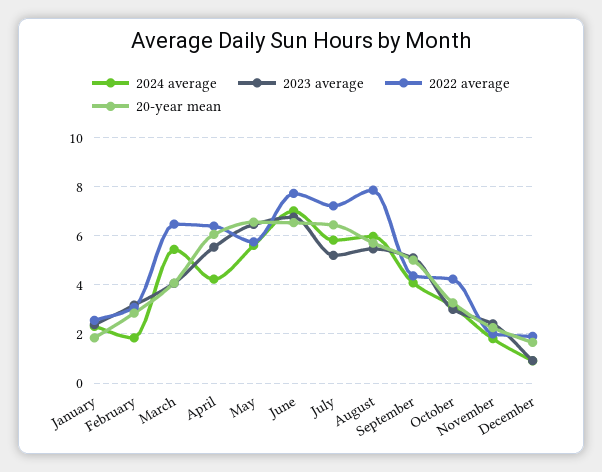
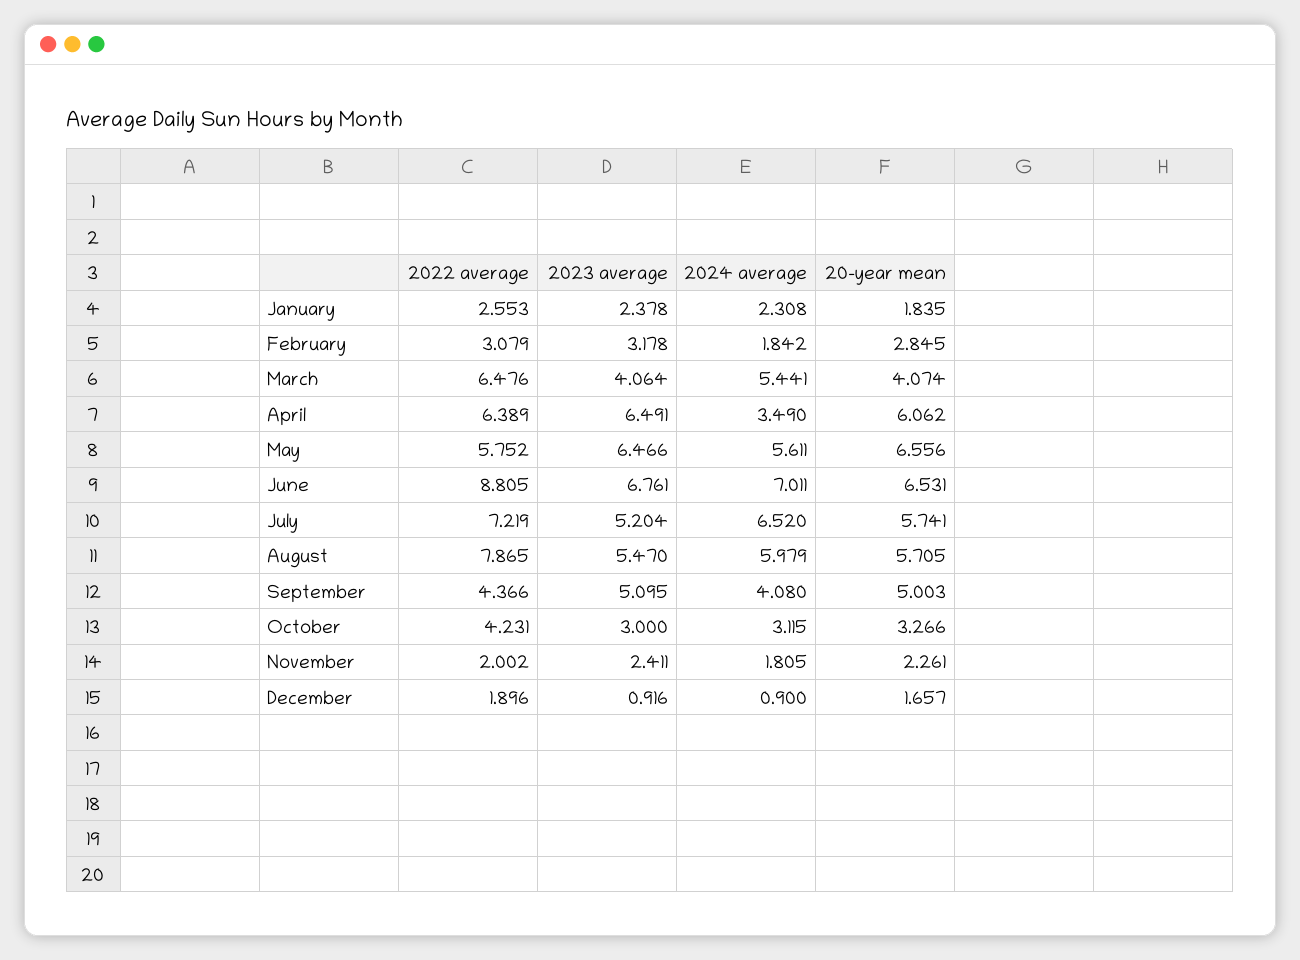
2024 average, April: 4.25 -> 3.49
2023 average, April: 5.5 -> 6.491
2022 average, June: 7.75 -> 8.805
2024 average, July: 5.75 -> 6.52
20-year mean, July: 6.5 -> 5.741

